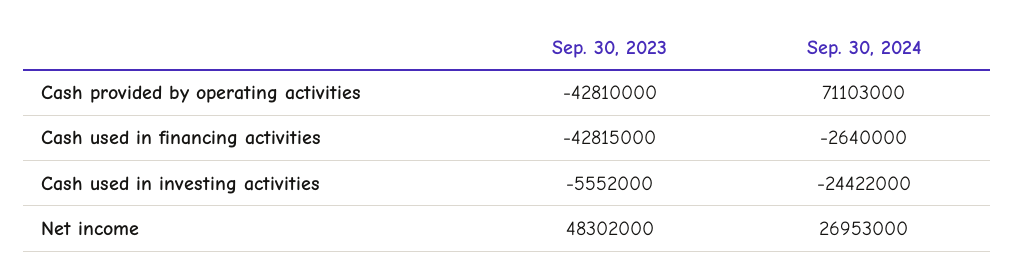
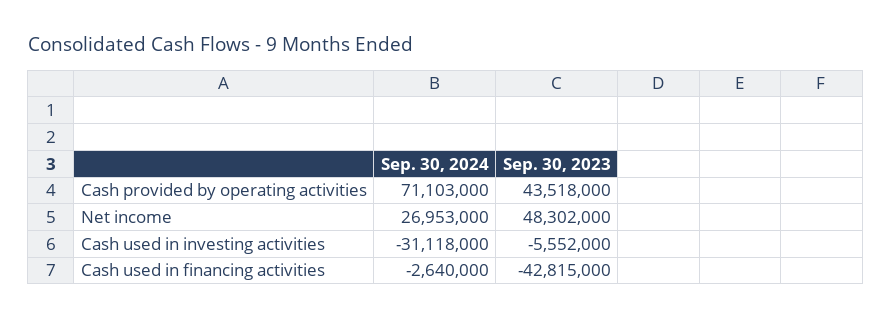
Sep. 30, 2023, Cash provided by operating activities: -42810000 -> 43518000
Sep. 30, 2024, Cash used in investing activities: -24422000 -> -31118000

